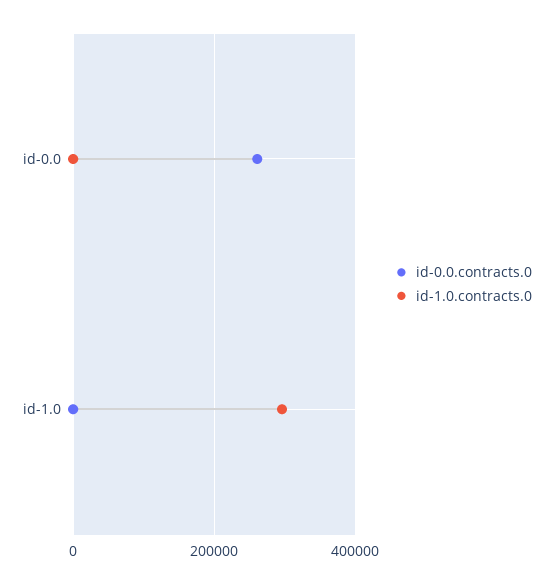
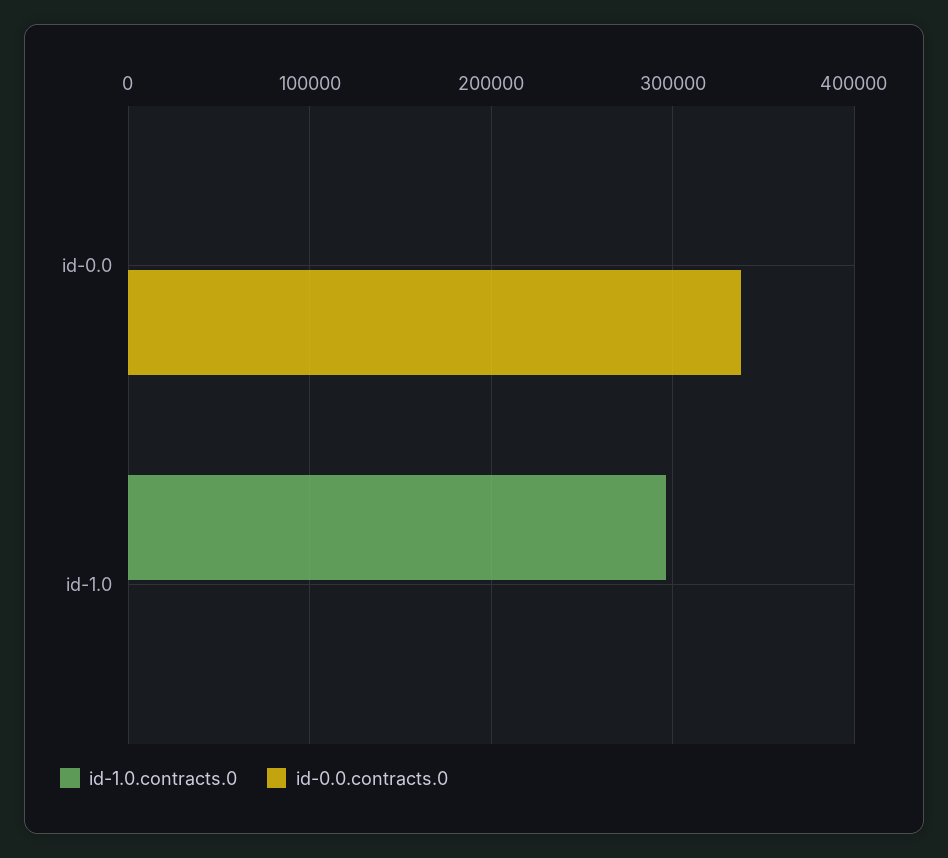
id-0.0.contracts.0, id-0.0: 260000 -> 340000

